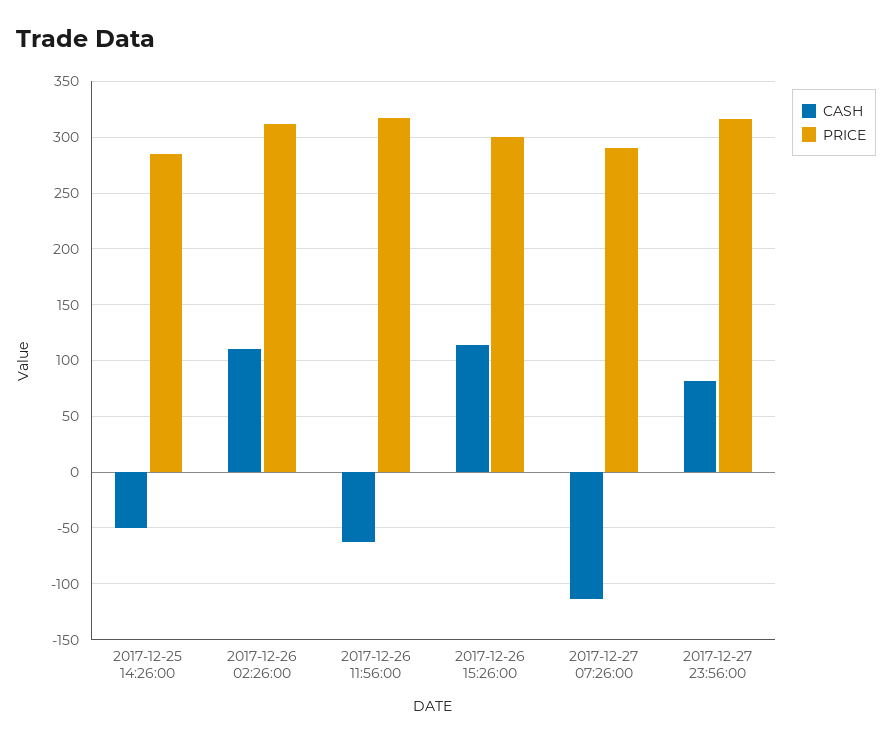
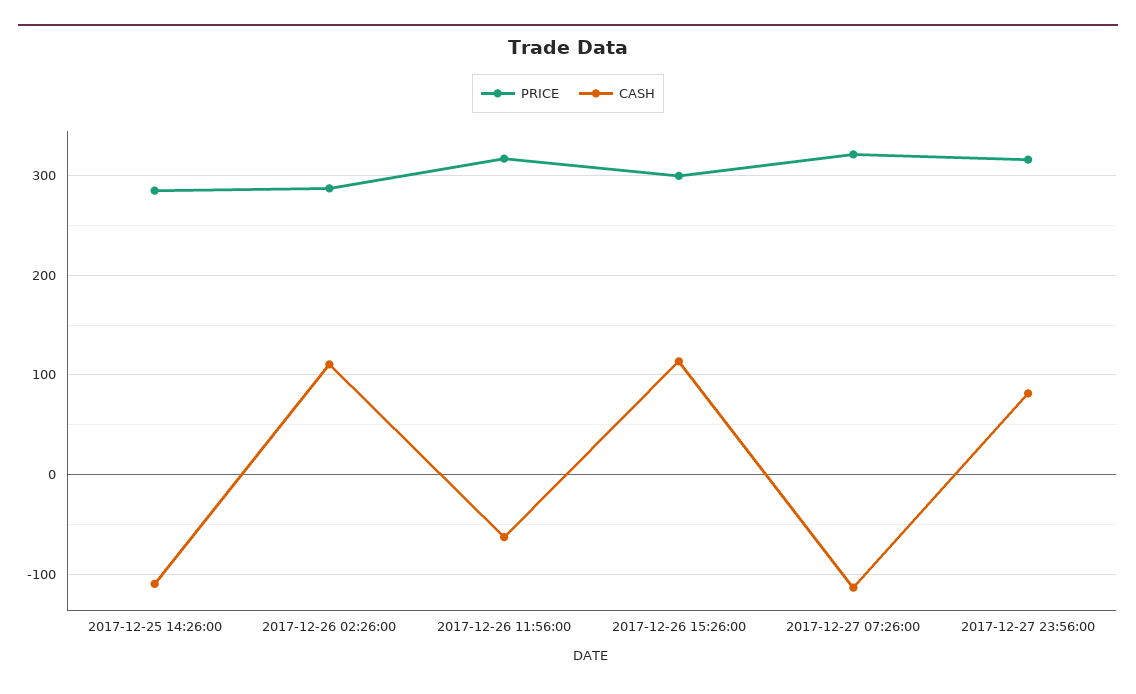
CASH, 2017-12-25 14:26:00: -50 -> -110
PRICE, 2017-12-26 02:26:00: 310 -> 290
PRICE, 2017-12-27 07:26:00: 290 -> 320

